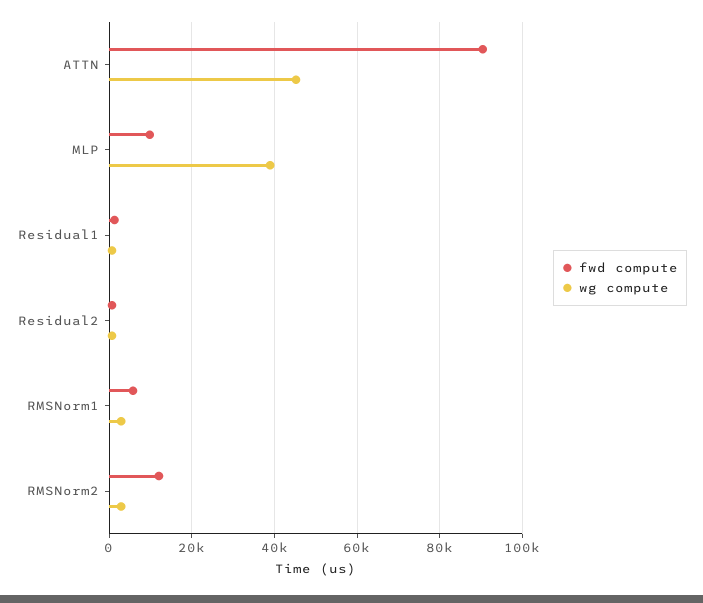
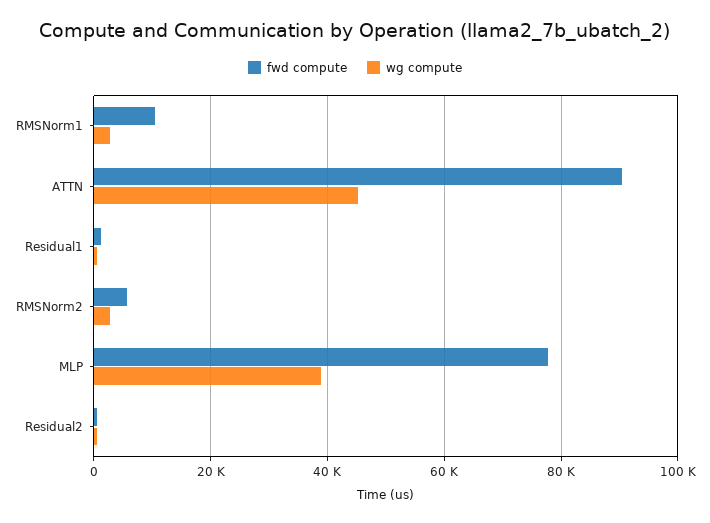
fwd compute, MLP: 10000 -> 78000
fwd compute, RMSNorm1: 6000 -> 10000
fwd compute, RMSNorm2: 12000 -> 6000

